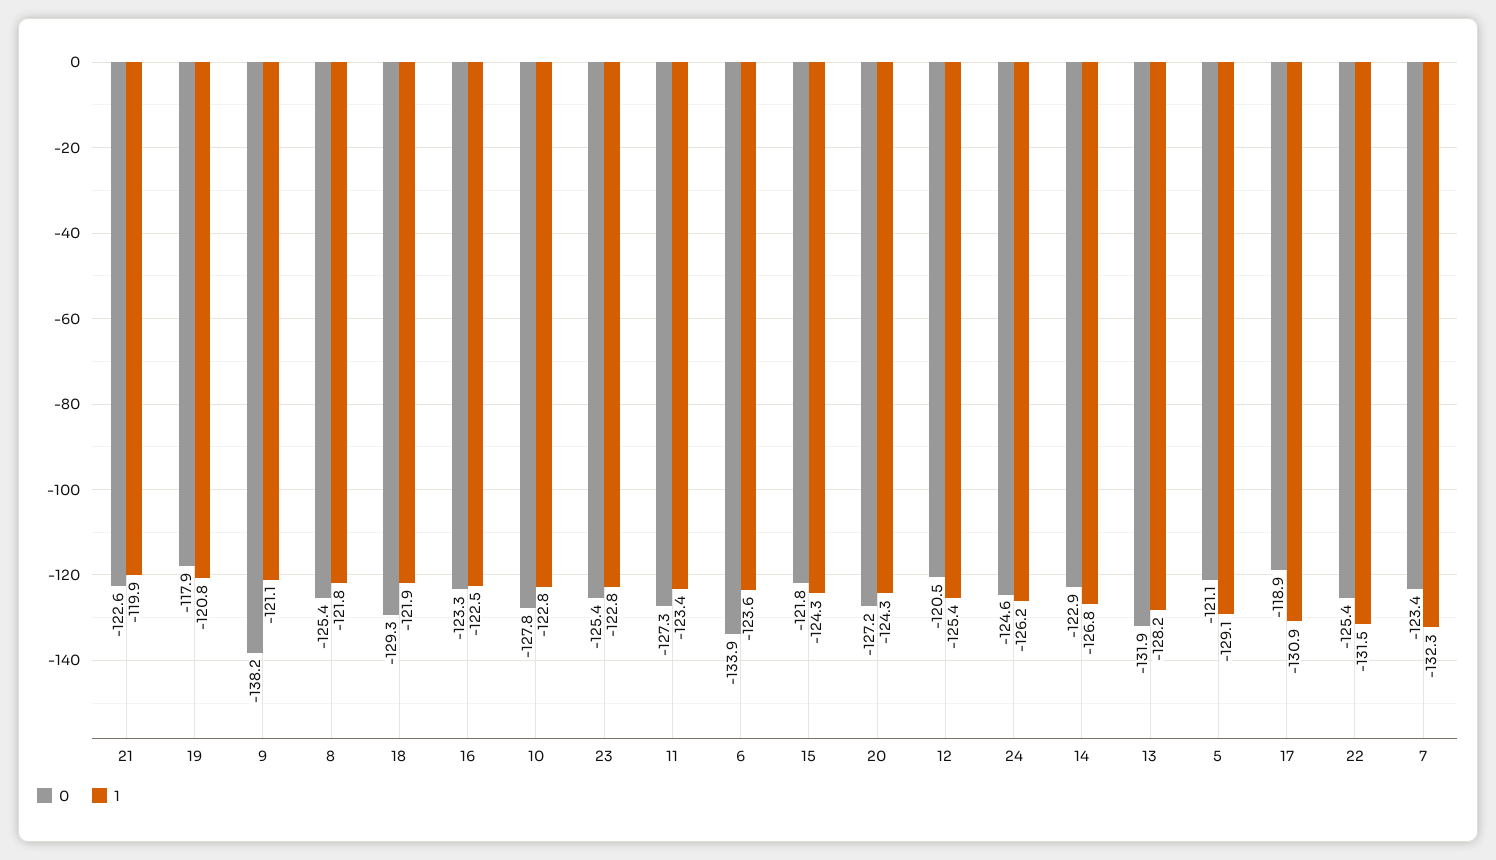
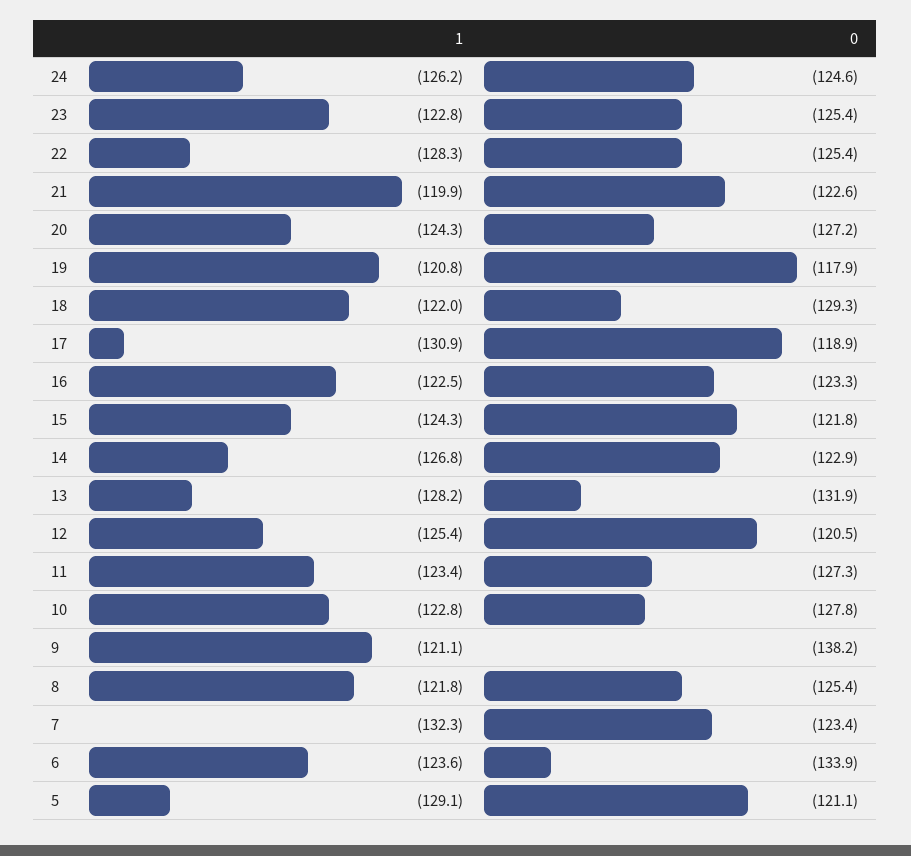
1, 18: -121.9 -> -122
1, 22: -131.5 -> -128.3

